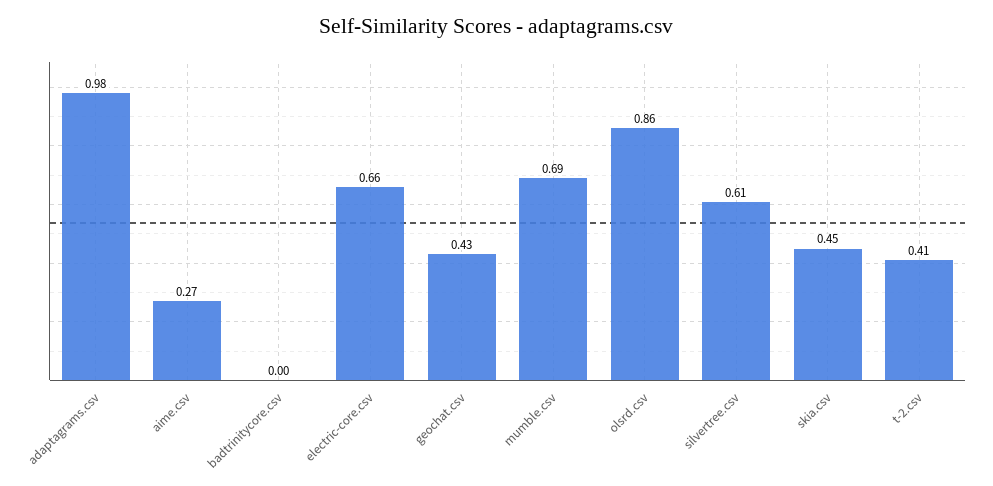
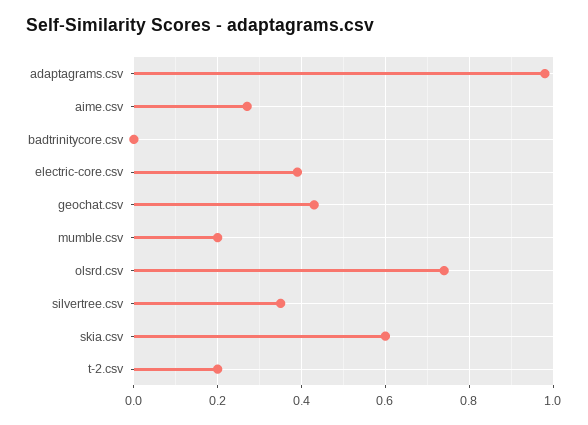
electric-core.csv: 0.66 -> 0.4
mumble.csv: 0.69 -> 0.2
olsrd.csv: 0.86 -> 0.75
silvertree.csv: 0.61 -> 0.35
skia.csv: 0.45 -> 0.6
t-2.csv: 0.41 -> 0.2

